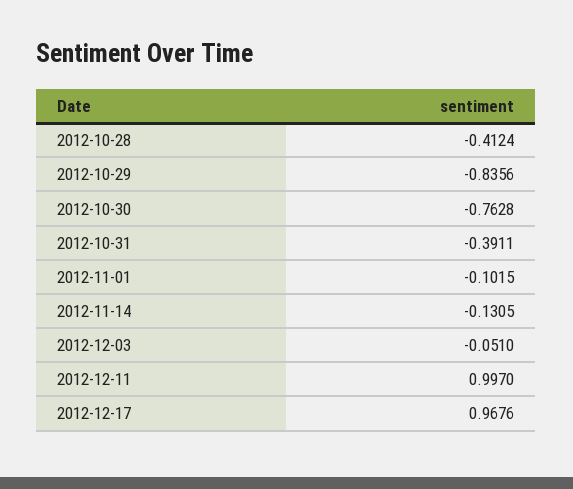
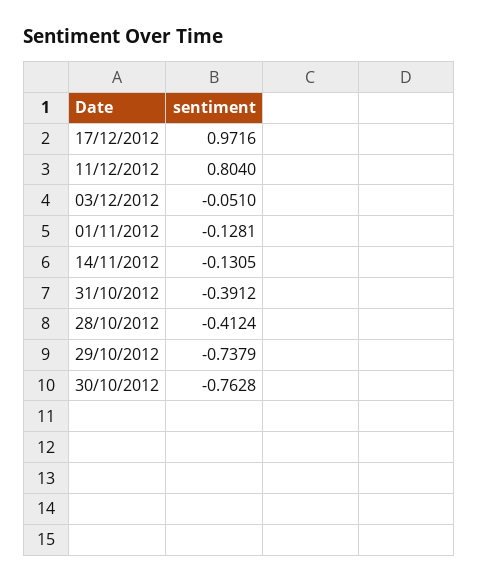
2012-10-29: -0.8356 -> -0.7379
2012-10-31: -0.3911 -> -0.3912
2012-11-01: -0.1015 -> -0.1281
2012-12-11: 0.997 -> 0.804
2012-12-17: 0.9676 -> 0.9716

